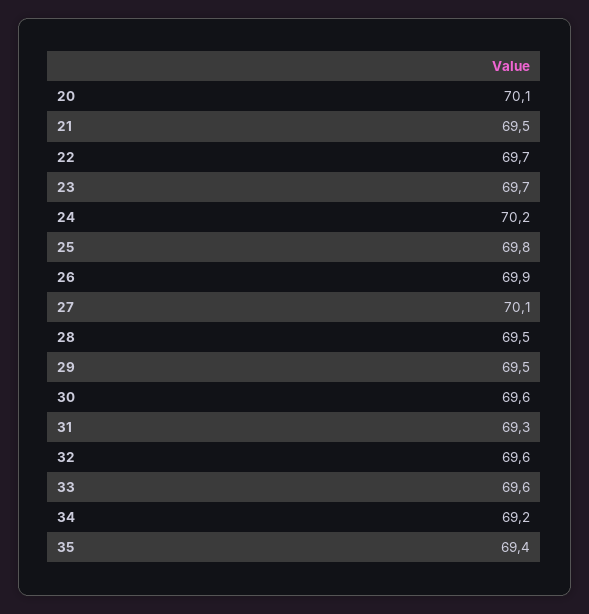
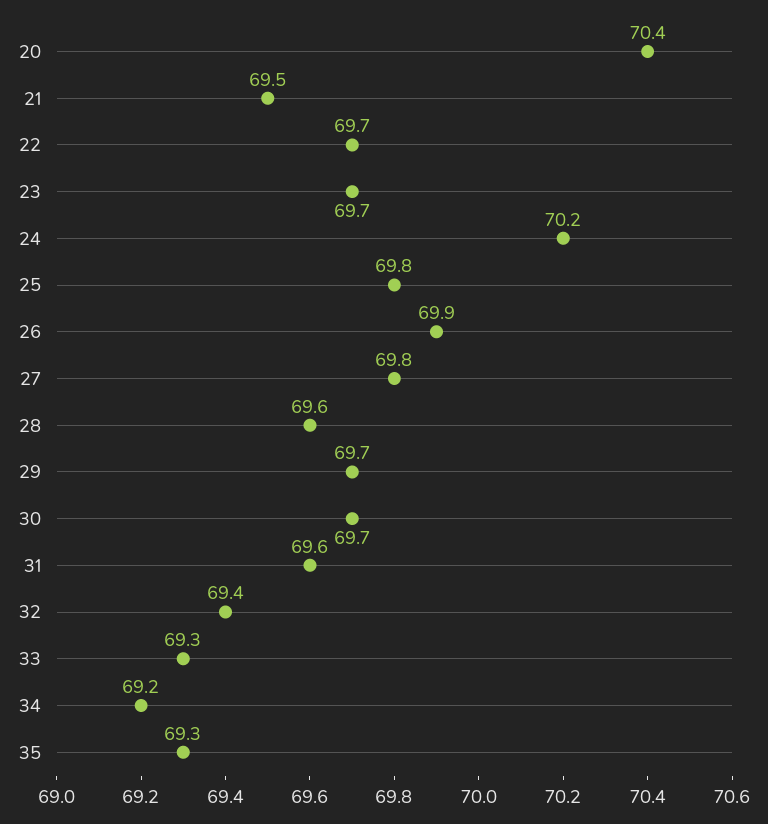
20: 70.1 -> 70.4
27: 70.1 -> 69.8
28: 69.5 -> 69.6
29: 69.5 -> 69.7
30: 69.6 -> 69.7
31: 69.3 -> 69.6
32: 69.6 -> 69.4
33: 69.6 -> 69.3
35: 69.4 -> 69.3

